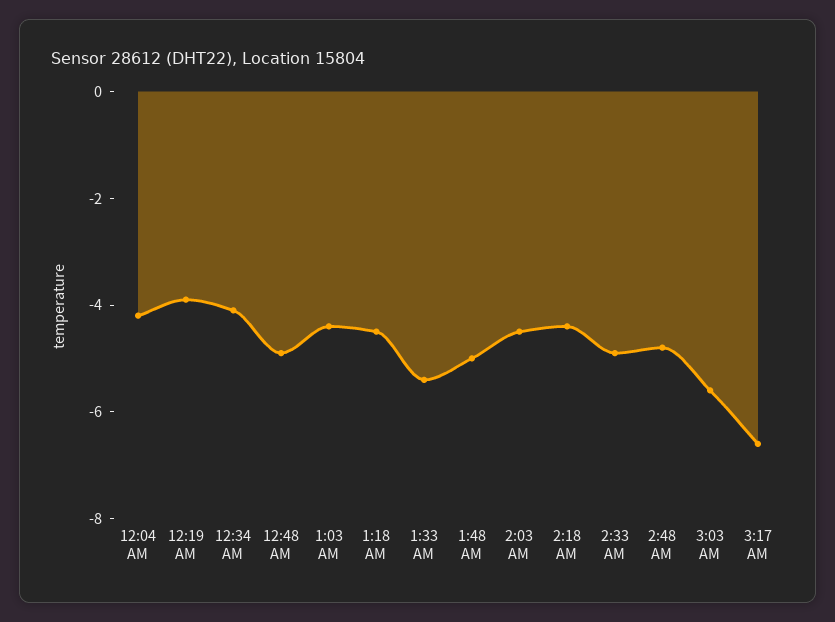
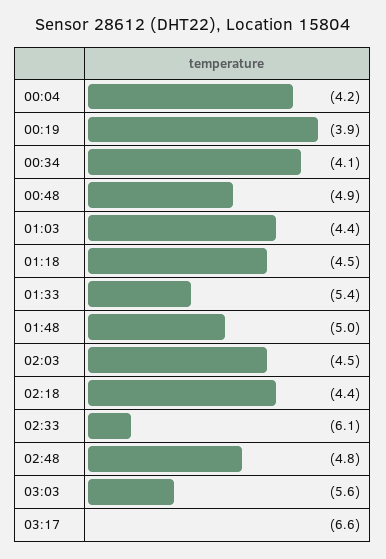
2:33 AM: -5 -> -6.1

